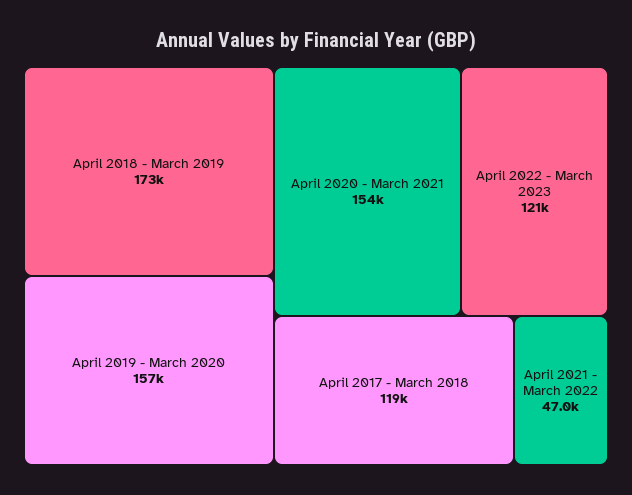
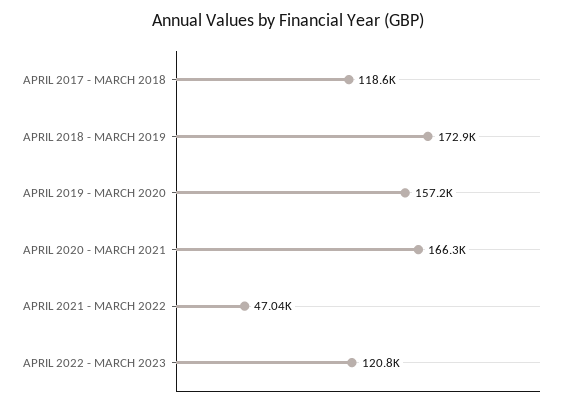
April 2020 - March 2021: 154000 -> 166300

